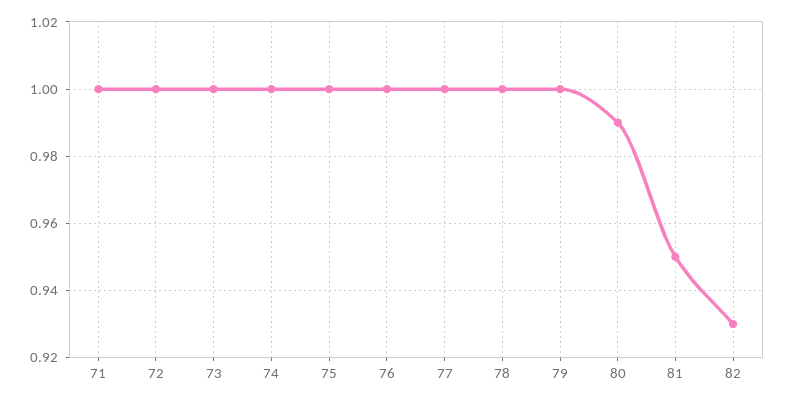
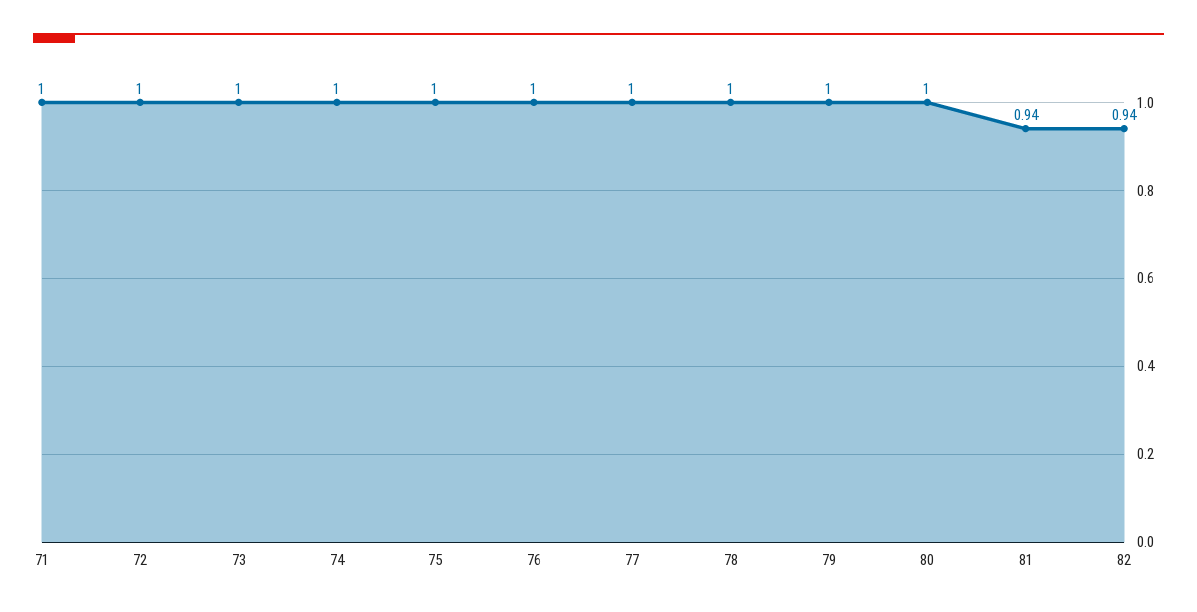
80: 0.99 -> 1
81: 0.95 -> 0.94
82: 0.93 -> 0.94

